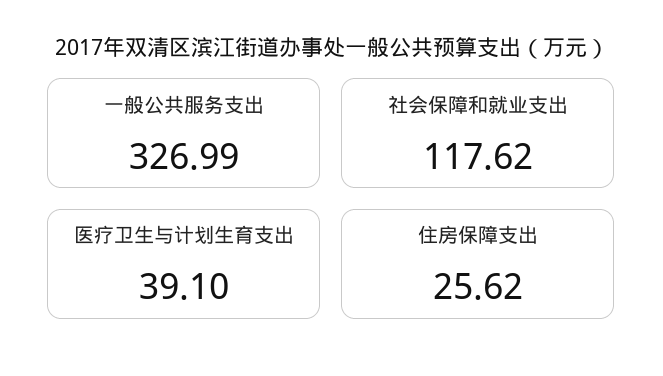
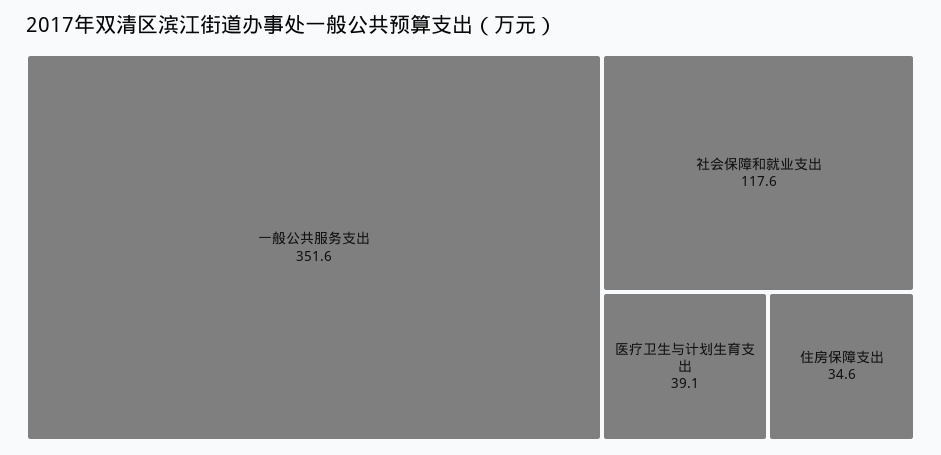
一般公共服务支出: 326.99 -> 351.6
住房保障支出: 25.62 -> 34.6

